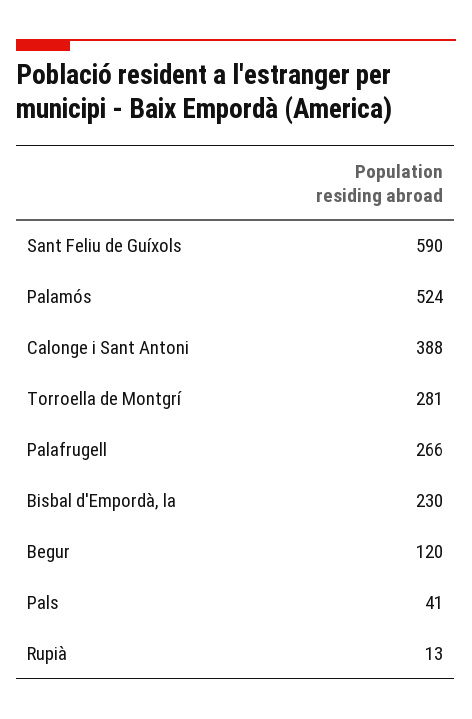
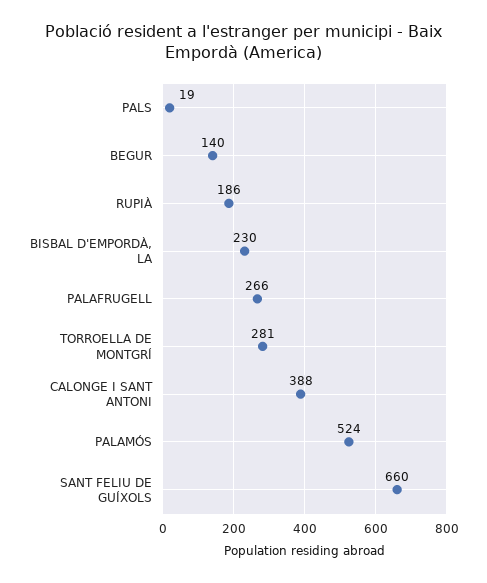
Sant Feliu de Guíxols: 590 -> 660
Begur: 120 -> 140
Pals: 41 -> 19
Rupià: 13 -> 186

